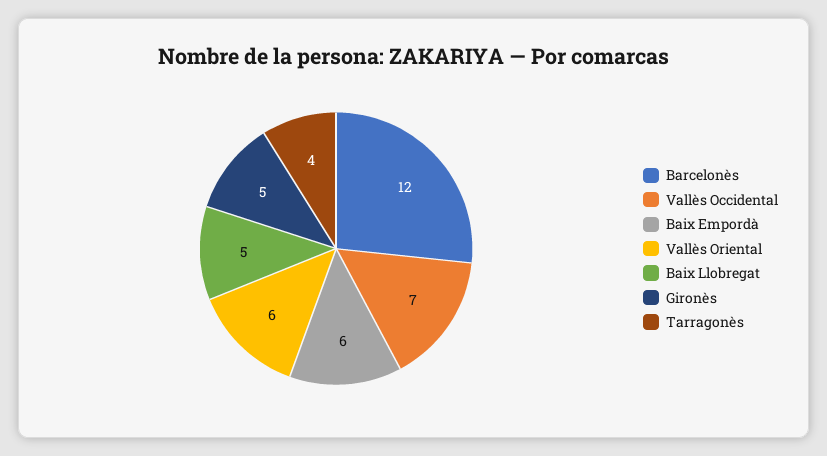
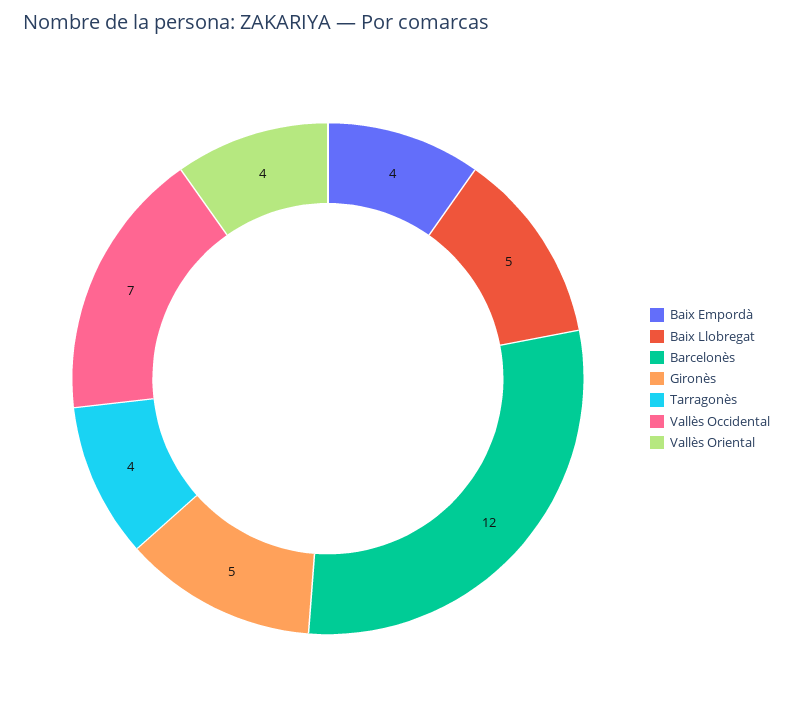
Baix Empordà: 6 -> 4
Vallès Oriental: 6 -> 4

